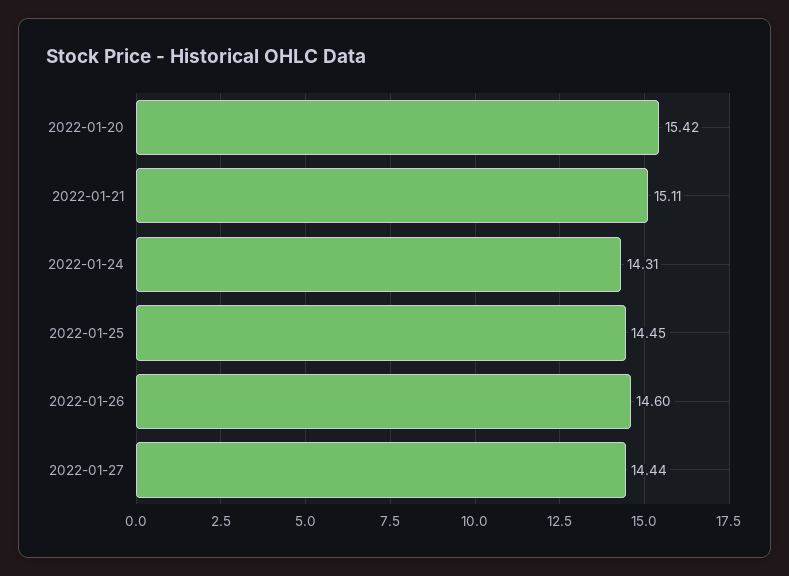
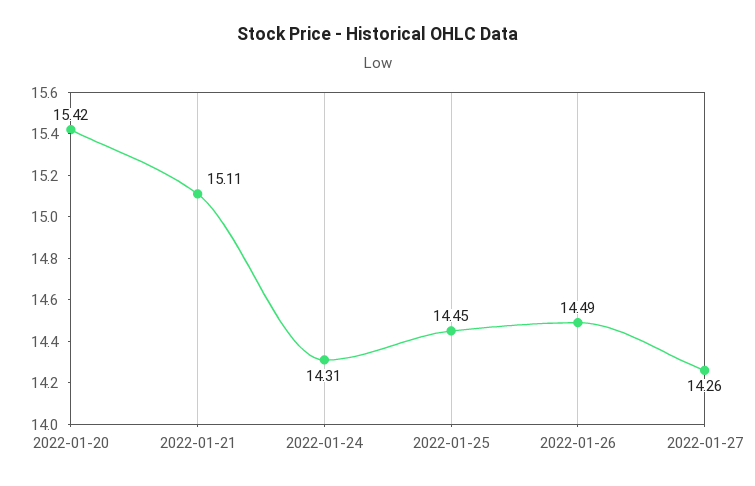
2022-01-26: 14.6 -> 14.49
2022-01-27: 14.44 -> 14.26

